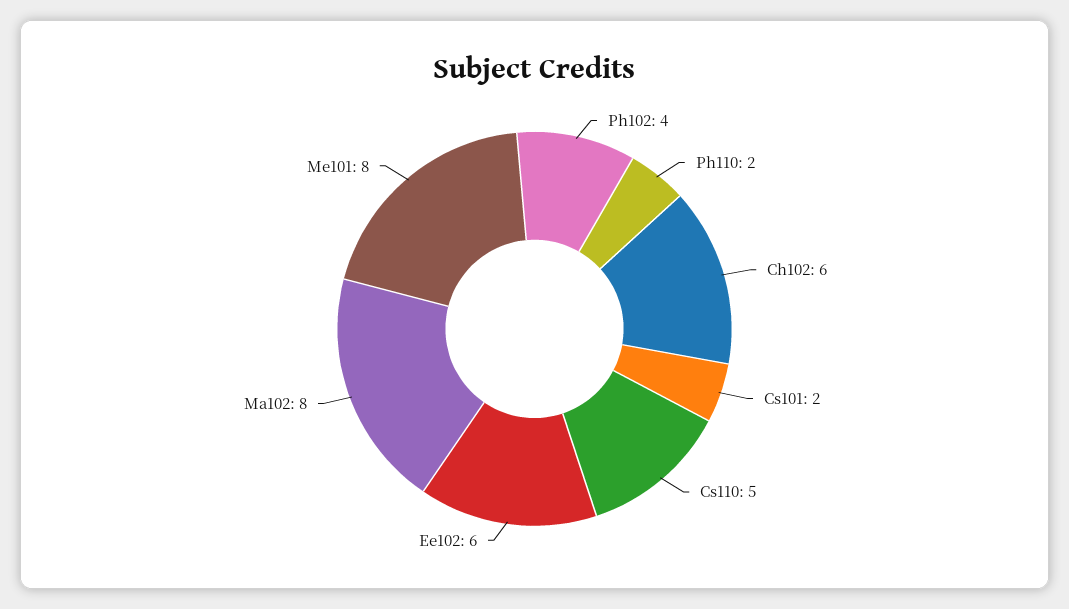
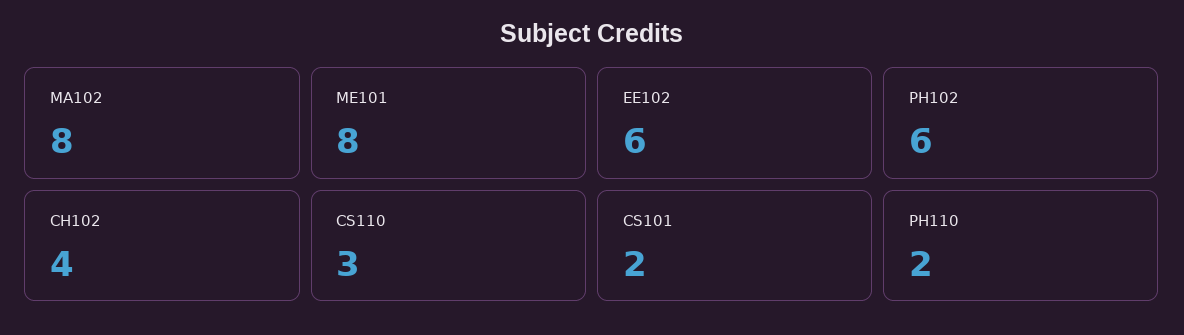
Ph102: 4 -> 6
Ch102: 6 -> 4
Cs110: 5 -> 3

